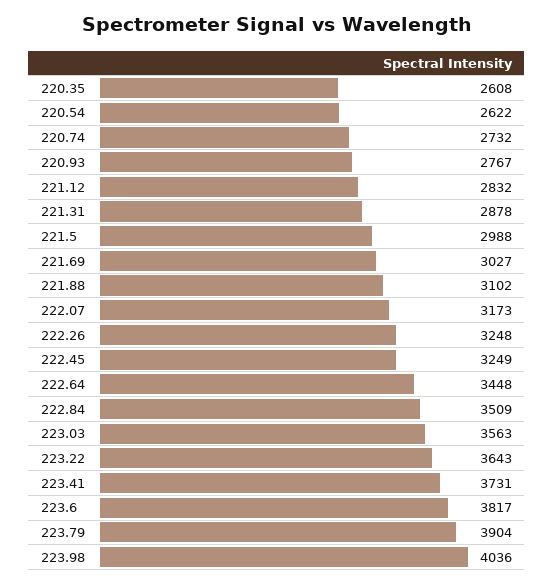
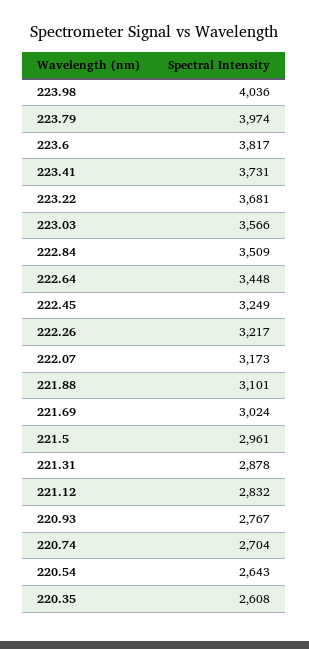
220.54: 2622 -> 2643
220.74: 2732 -> 2704
221.5: 2988 -> 2961
221.69: 3027 -> 3024
221.88: 3102 -> 3101
222.26: 3248 -> 3217
223.03: 3563 -> 3566
223.22: 3643 -> 3681
223.79: 3904 -> 3974

